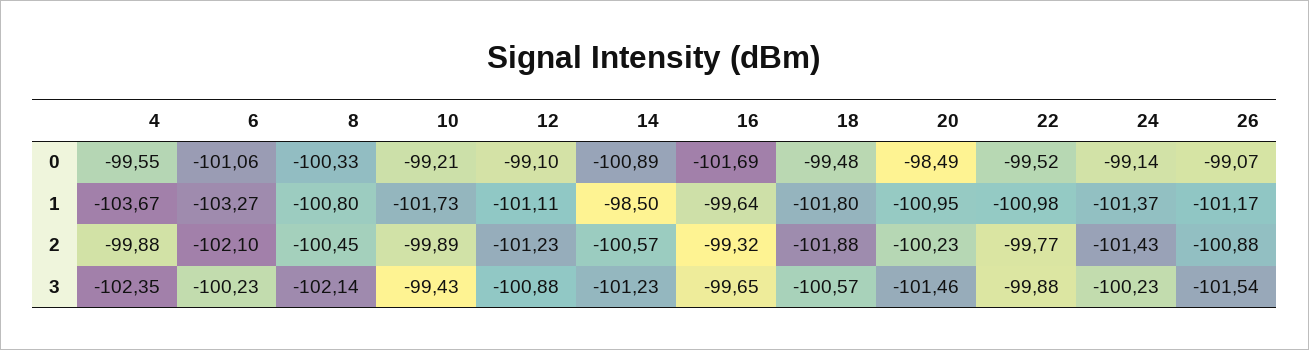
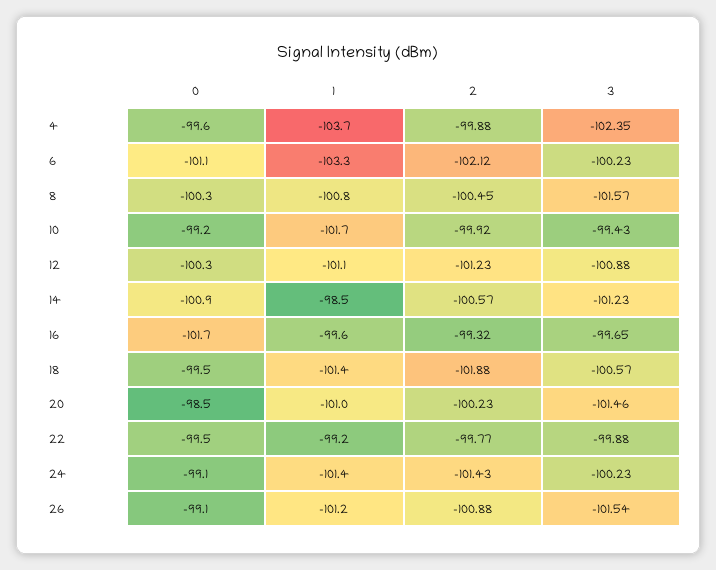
12, 0: -99.1 -> -100.3
18, 1: -101.8 -> -101.4
22, 1: -100.98 -> -99.2
6, 2: -102.1 -> -102.12
10, 2: -99.89 -> -99.92
8, 3: -102.14 -> -101.57

